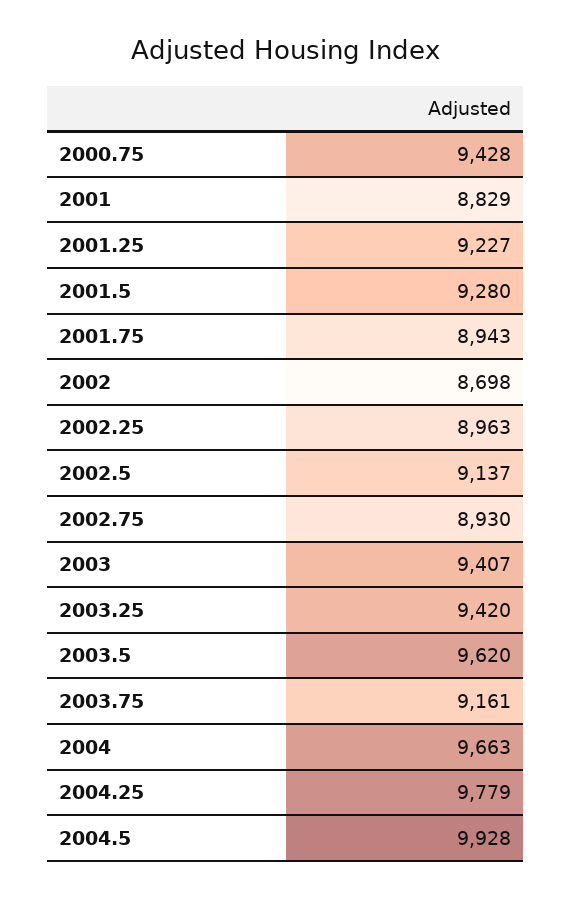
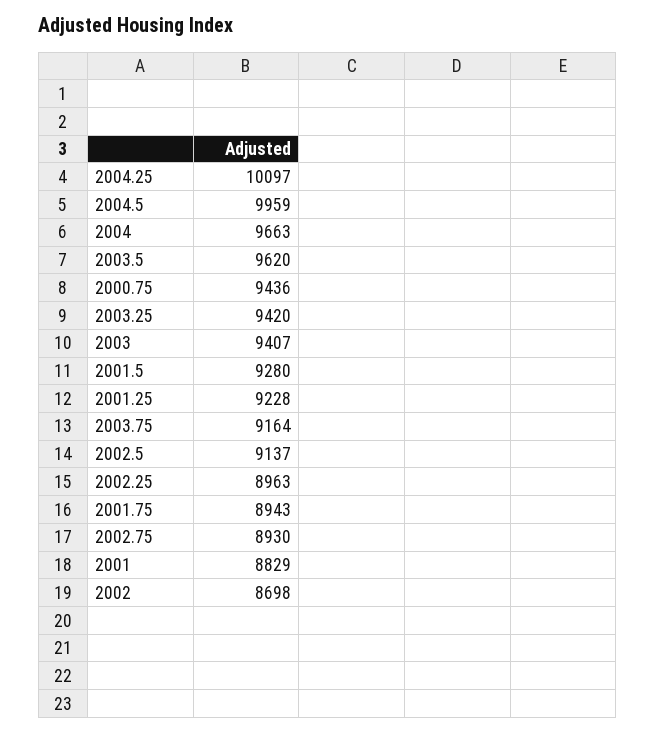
2000.75: 9428 -> 9436
2001.25: 9227 -> 9228
2003.75: 9161 -> 9164
2004.25: 9779 -> 10097
2004.5: 9928 -> 9959

